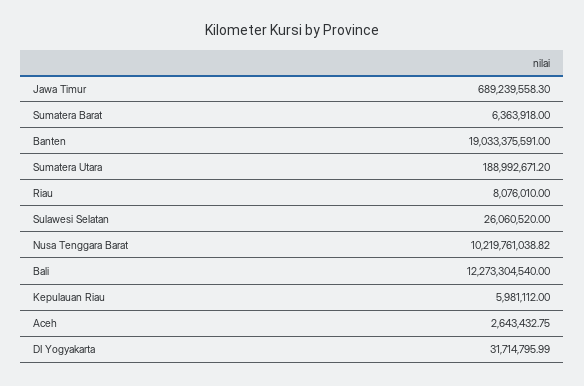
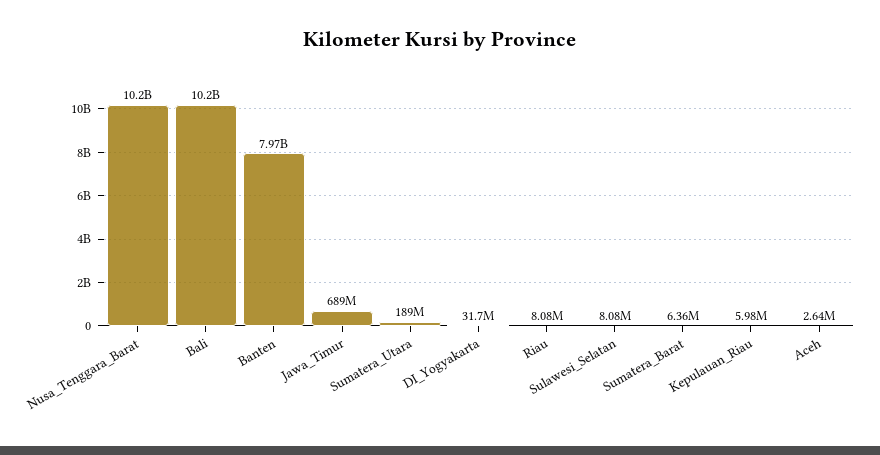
Banten: 19033375591 -> 7970000000
Sulawesi Selatan: 26060520 -> 8080000
Bali: 12273304540 -> 10200000000

